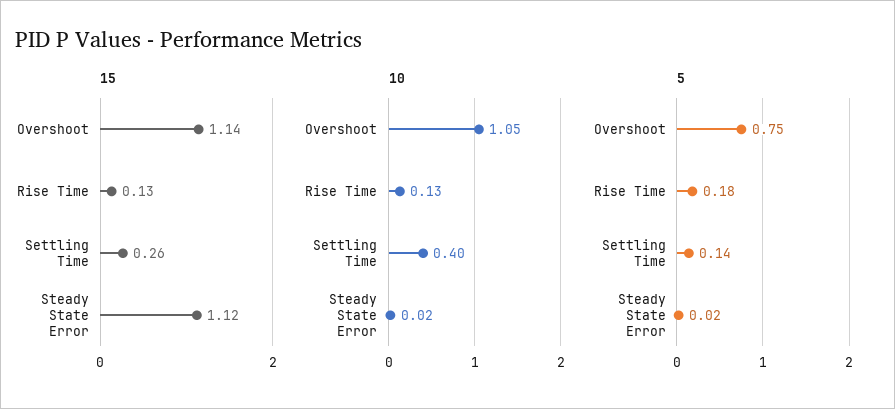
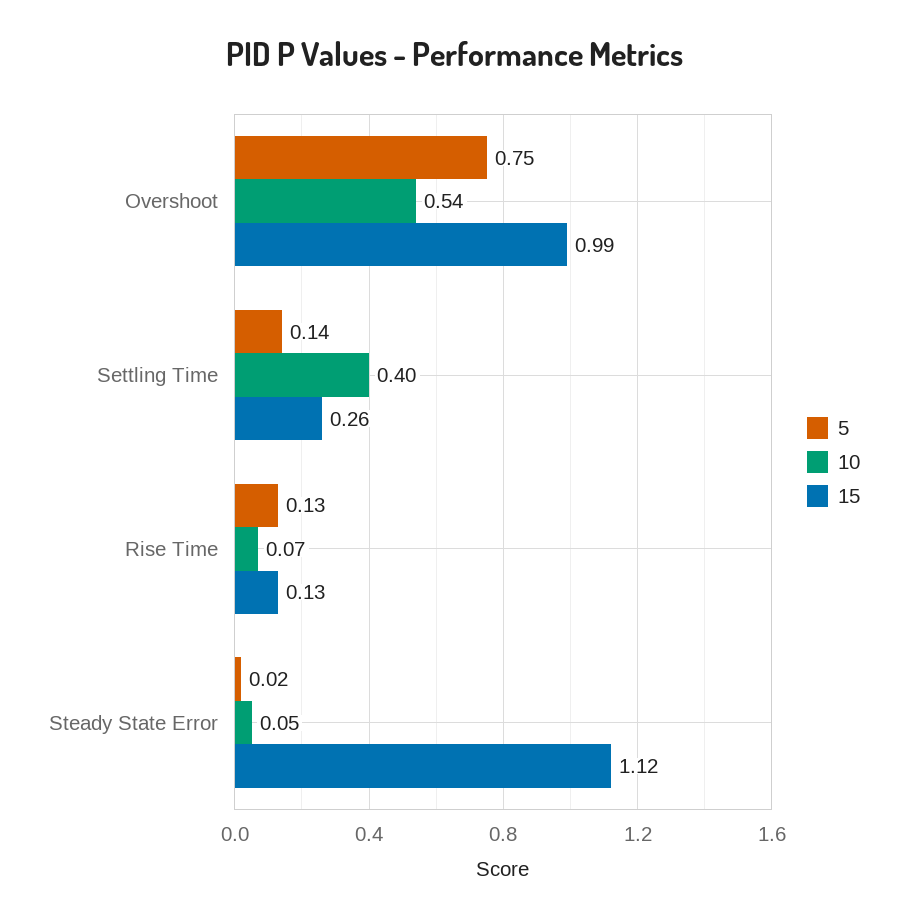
15, Overshoot: 1.14 -> 0.99
10, Overshoot: 1.05 -> 0.54
10, Rise Time: 0.13 -> 0.07
10, Steady State Error: 0.02 -> 0.05
5, Rise Time: 0.18 -> 0.13

